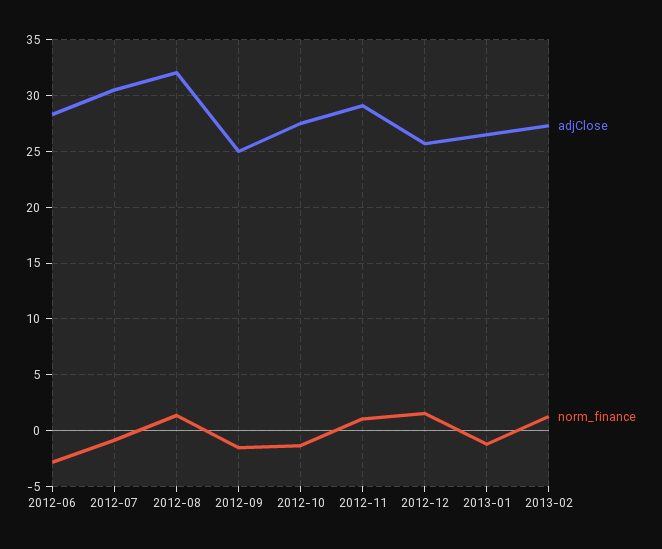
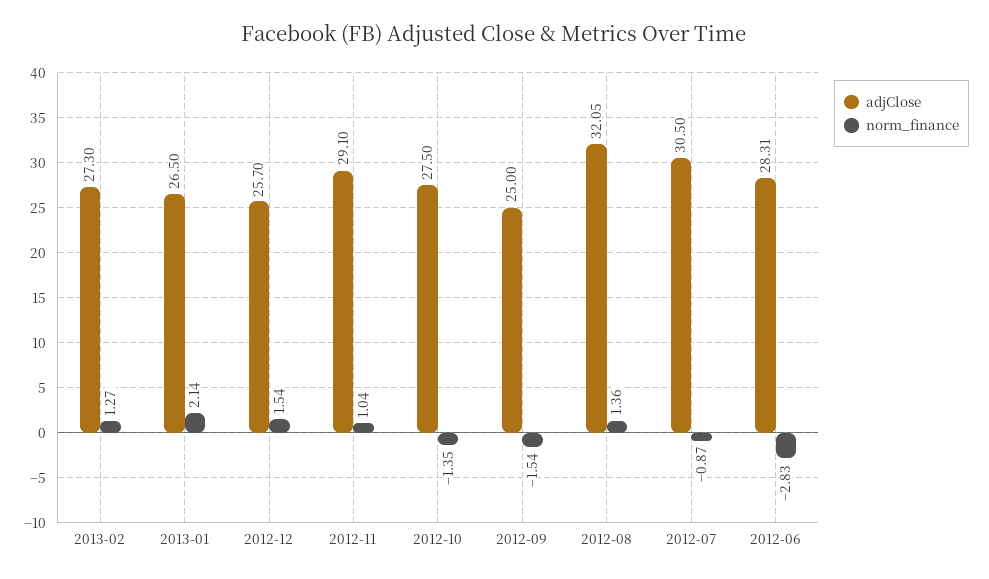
norm_finance, 2013-01: -1 -> 2.14

